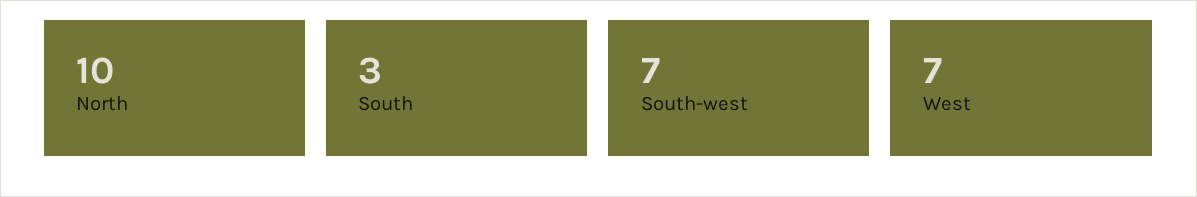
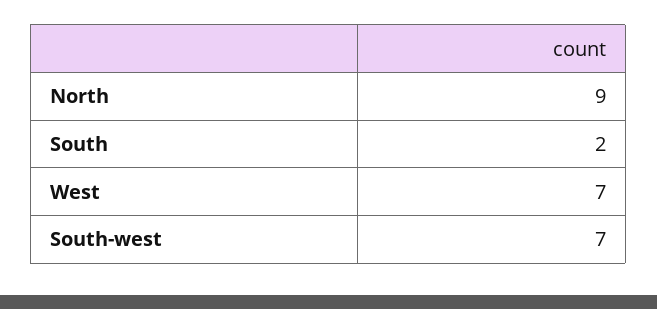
North: 10 -> 9
South: 3 -> 2

